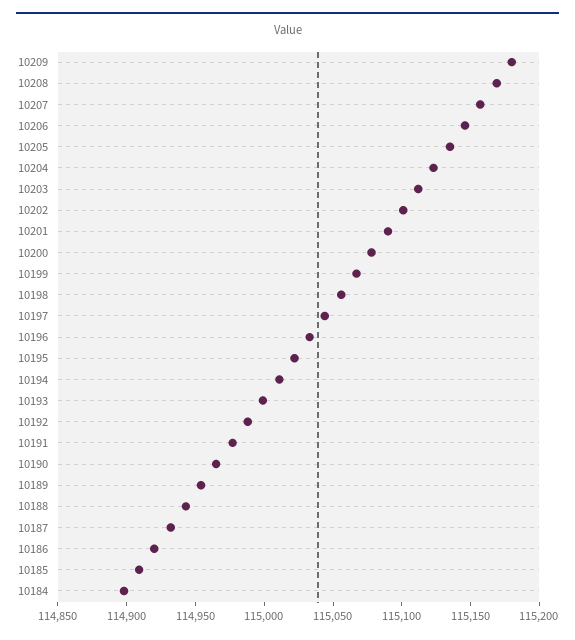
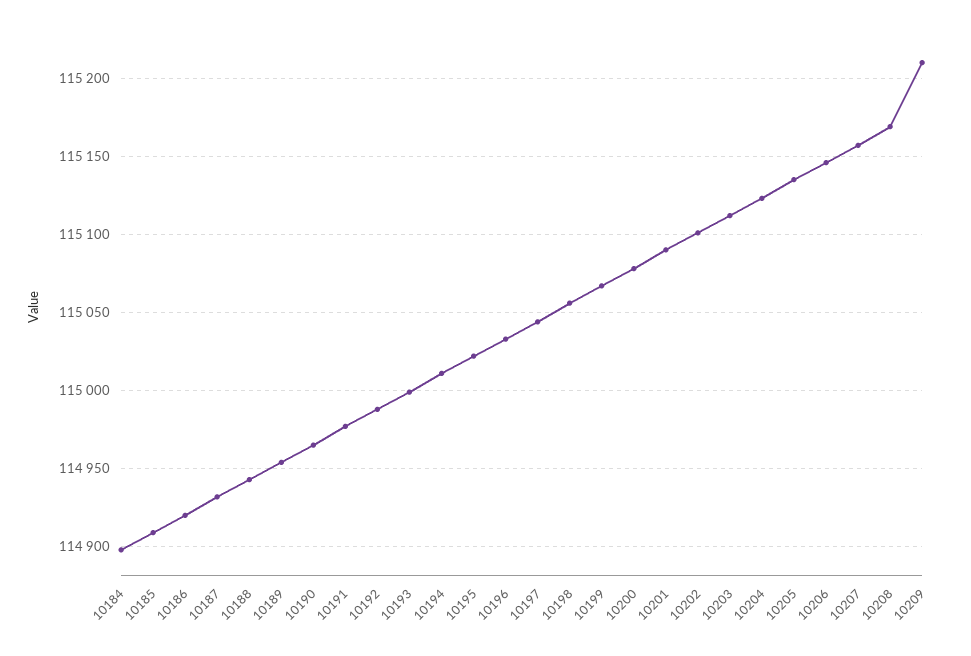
10209: 115180 -> 115210

